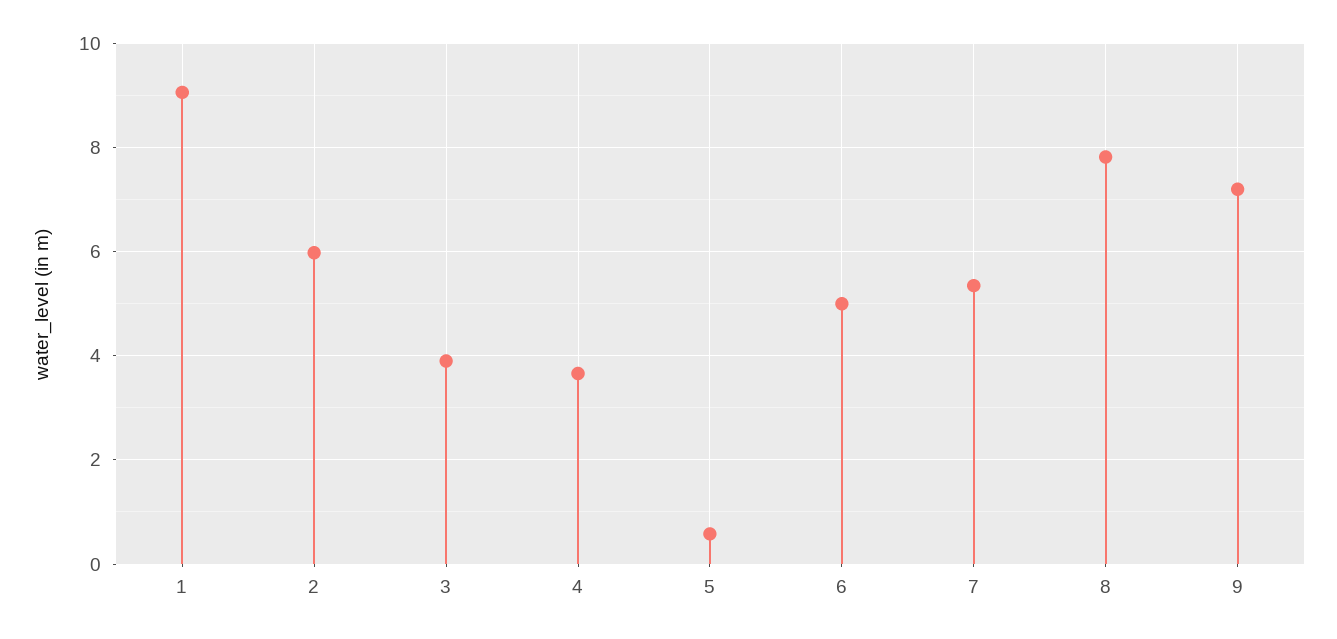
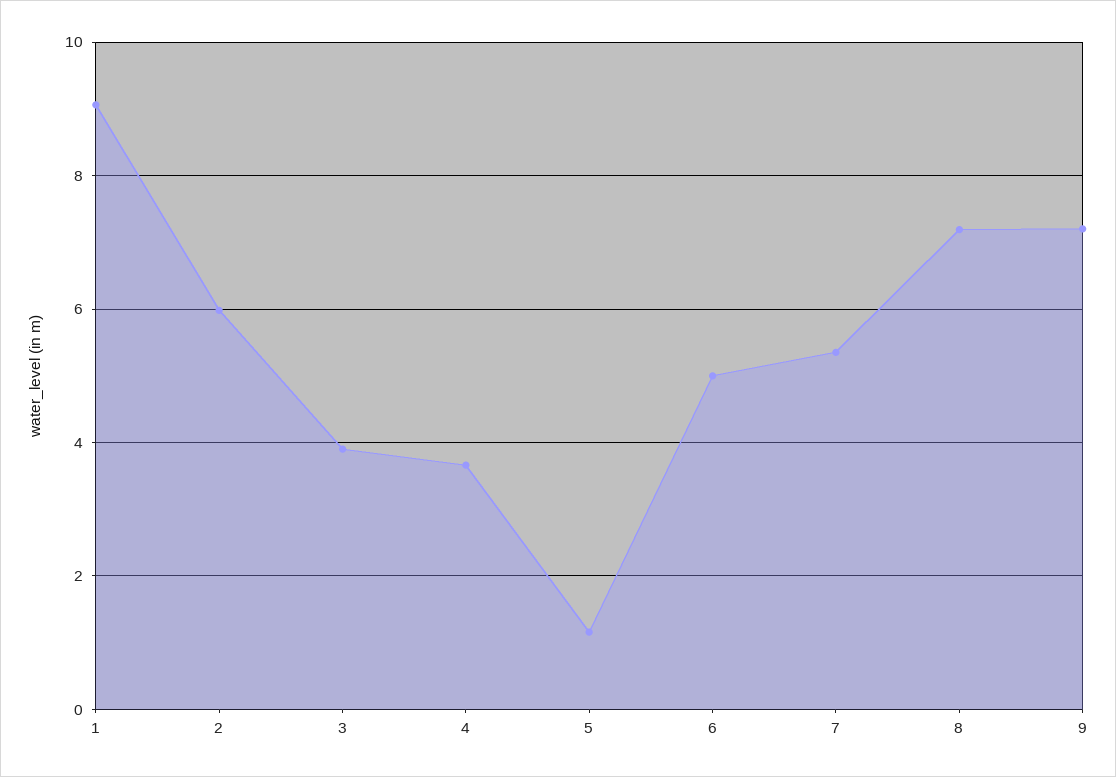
5: 0.6 -> 1.2
8: 7.8 -> 7.2

